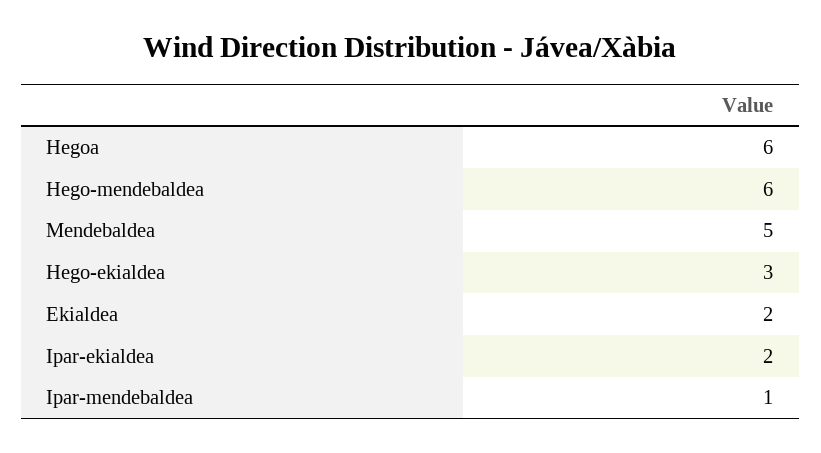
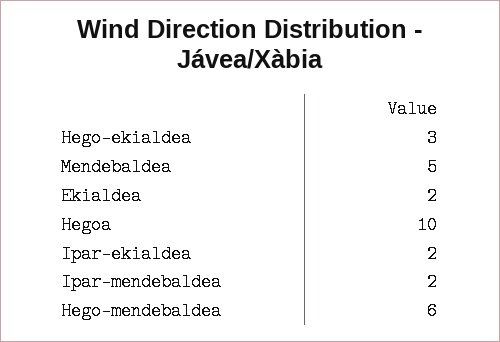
Hegoa: 6 -> 10
Ipar-mendebaldea: 1 -> 2

